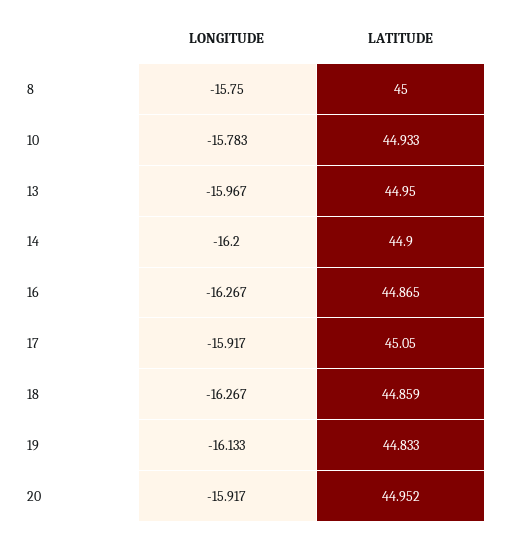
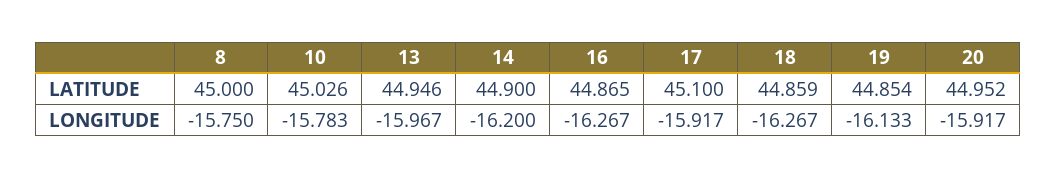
LATITUDE, 10: 44.933 -> 45.026
LATITUDE, 13: 44.95 -> 44.946
LATITUDE, 17: 45.05 -> 45.1
LATITUDE, 19: 44.833 -> 44.854

